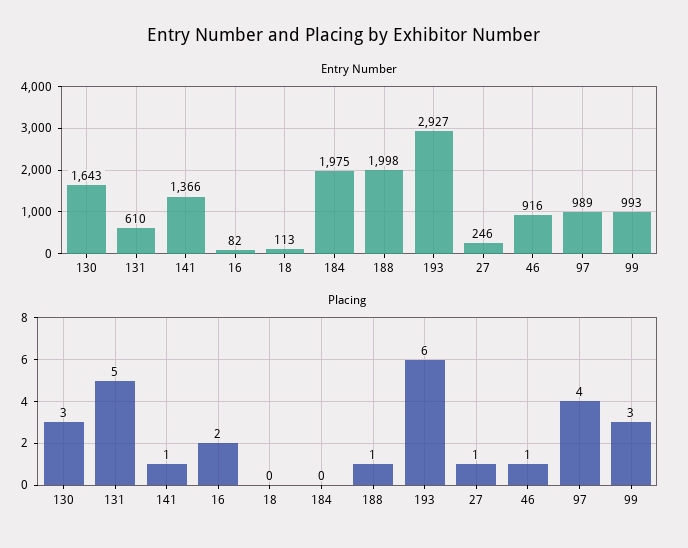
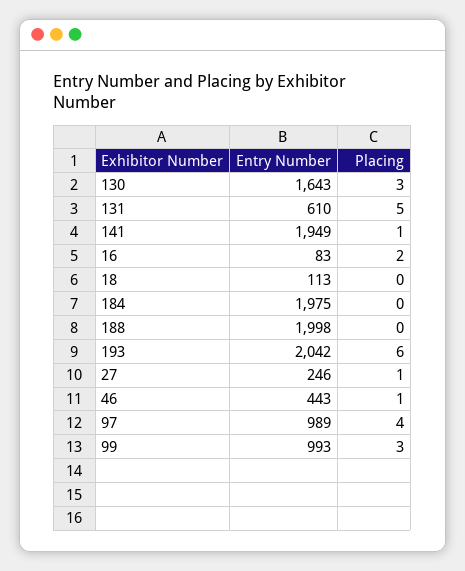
Entry Number, 141: 1366 -> 1949
Entry Number, 16: 82 -> 83
Entry Number, 193: 2927 -> 2042
Entry Number, 46: 916 -> 443
Placing, 188: 1 -> 0

